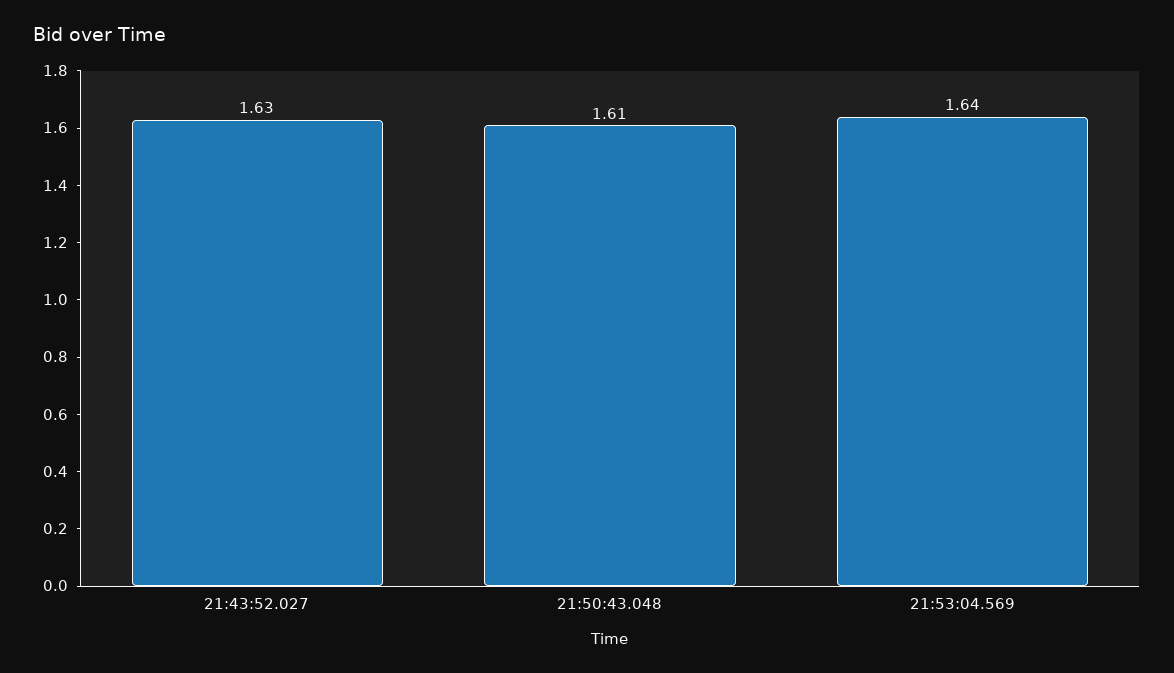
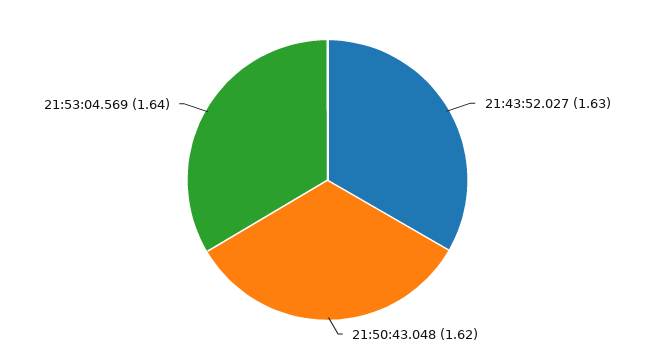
21:50:43.048: 1.61 -> 1.62

